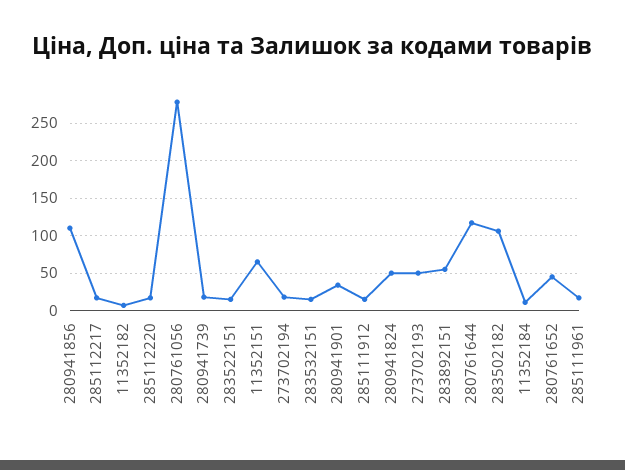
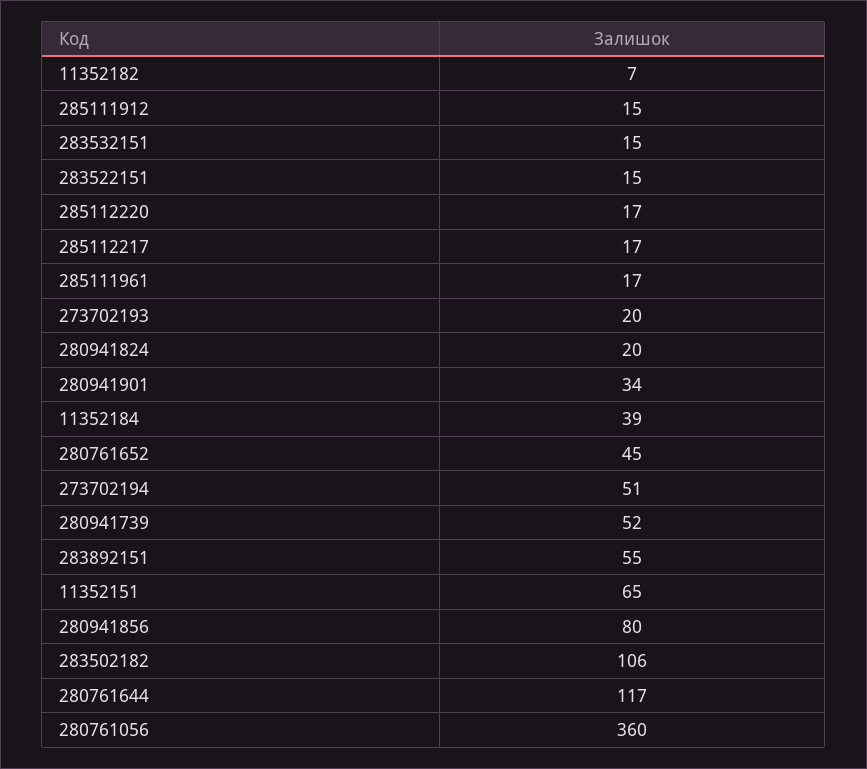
280941856: 110 -> 80
280761056: 280 -> 360
280941739: 20 -> 52
273702194: 20 -> 51
280941824: 50 -> 20
273702193: 50 -> 20
11352184: 10 -> 39

